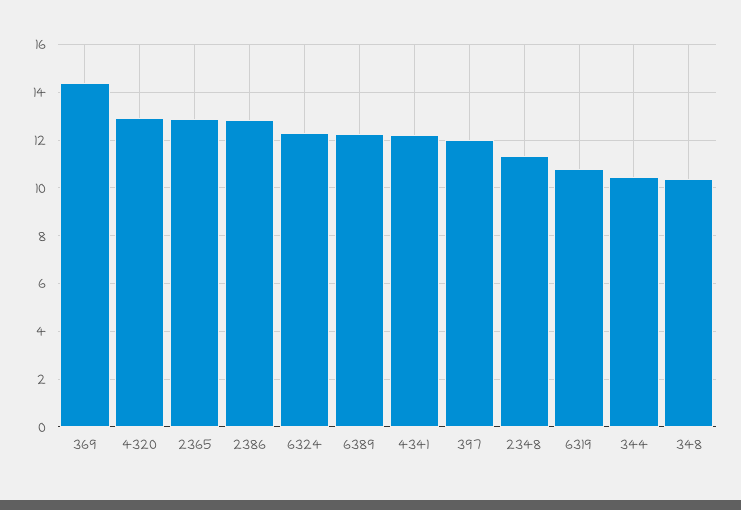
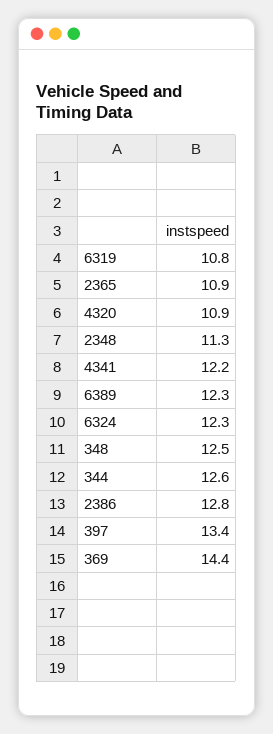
4320: 13 -> 10.9
2365: 13 -> 10.9
397: 12 -> 13.4
344: 10.5 -> 12.6
348: 10.5 -> 12.5

